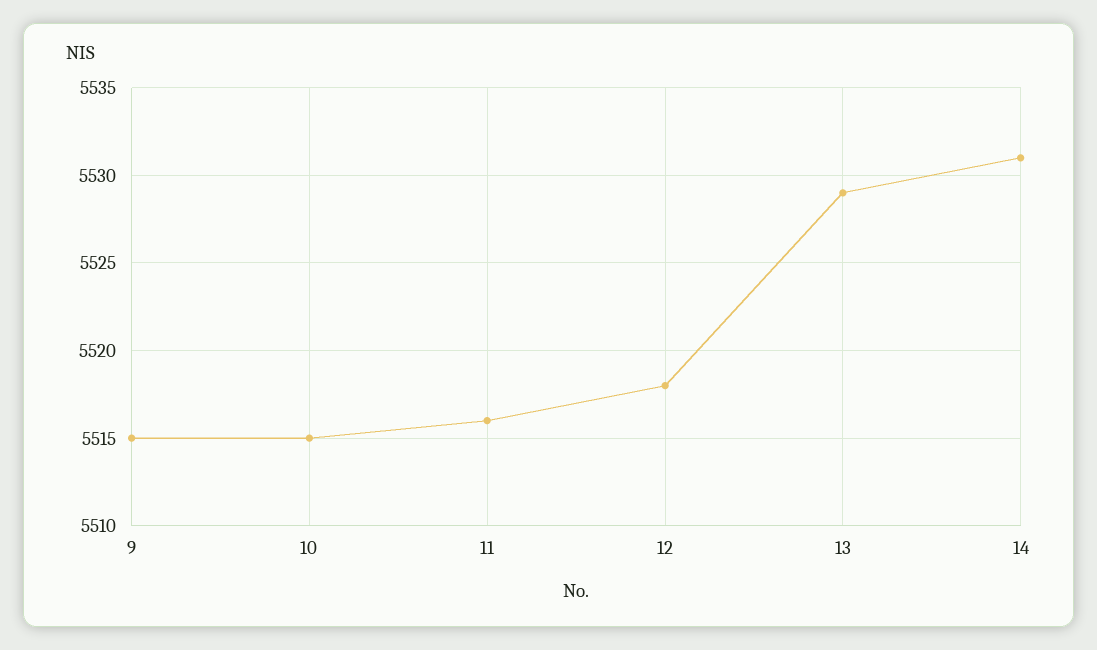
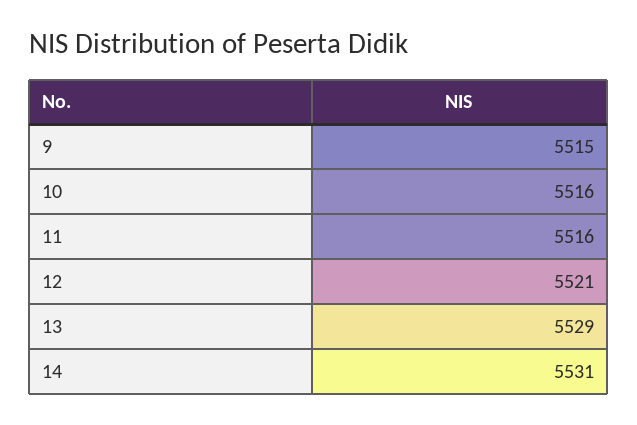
10: 5515 -> 5516
12: 5518 -> 5521

